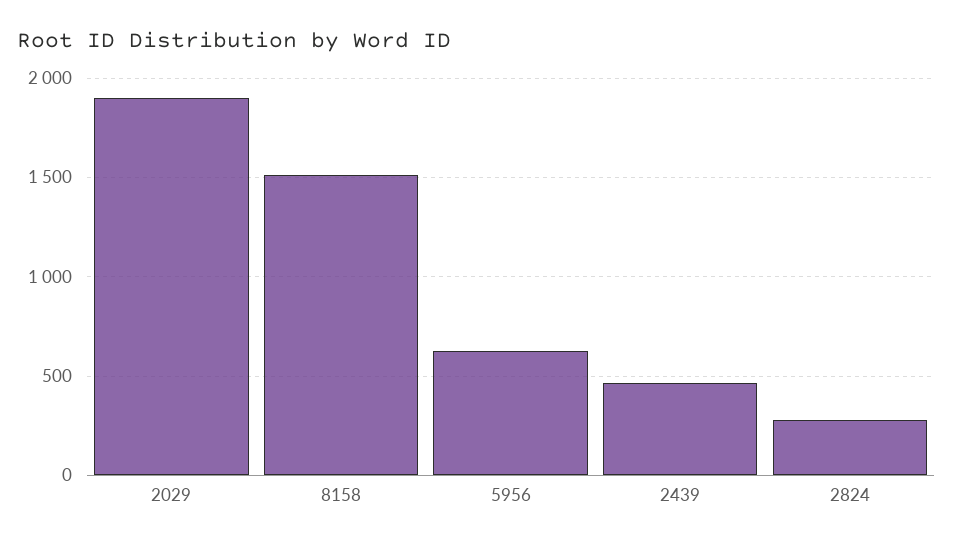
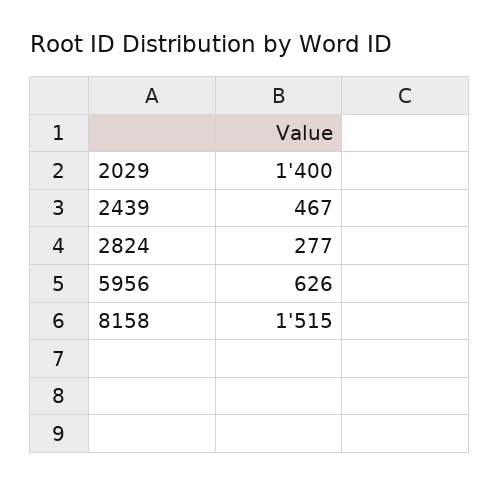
2029: 1900 -> 1400

